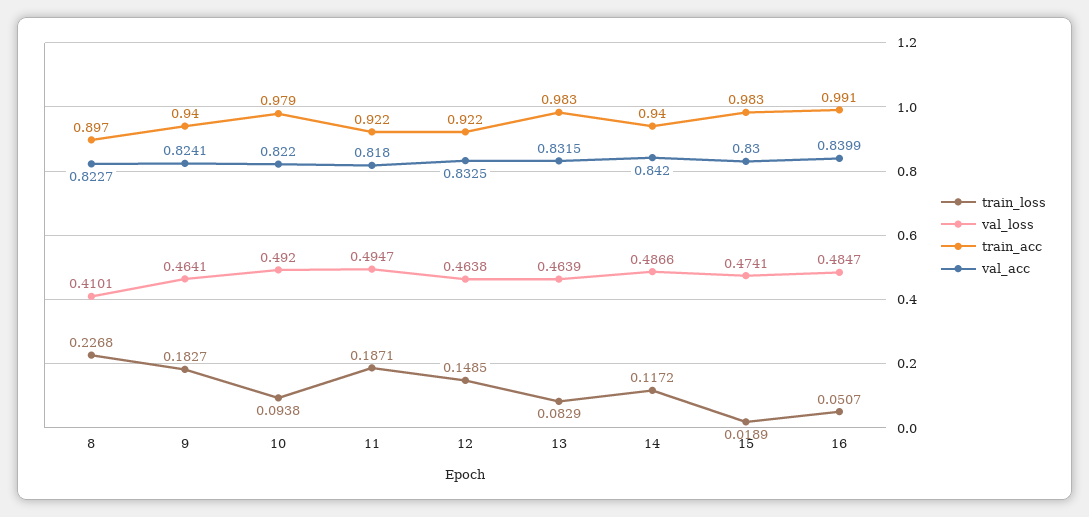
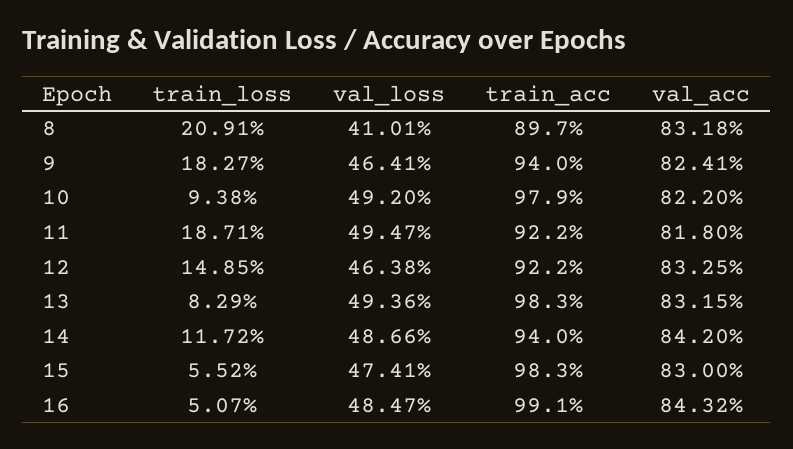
train_loss, 8: 0.2268 -> 0.2091
val_acc, 8: 0.8227 -> 0.8318
val_loss, 13: 0.4639 -> 0.4936
train_loss, 15: 0.0189 -> 0.0552
val_acc, 16: 0.8399 -> 0.8432

